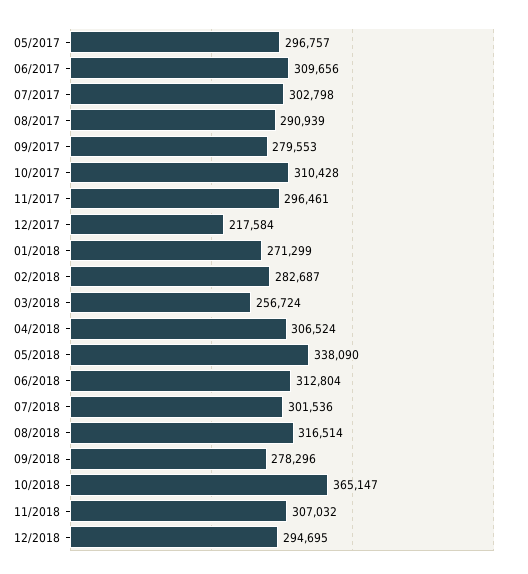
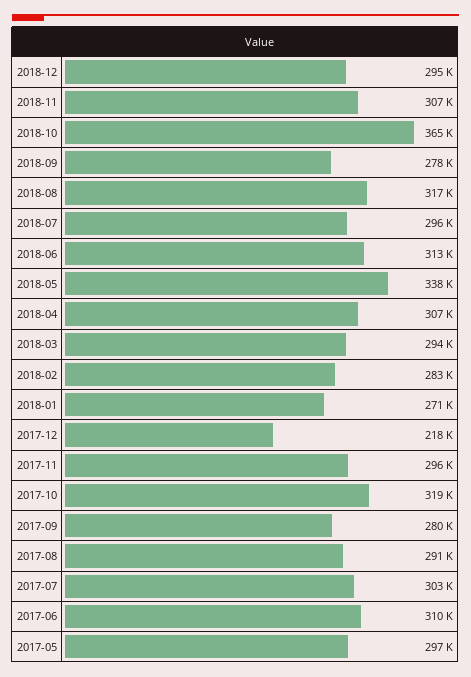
10/2017: 310428 -> 319000
03/2018: 256724 -> 294000
07/2018: 301536 -> 296000

